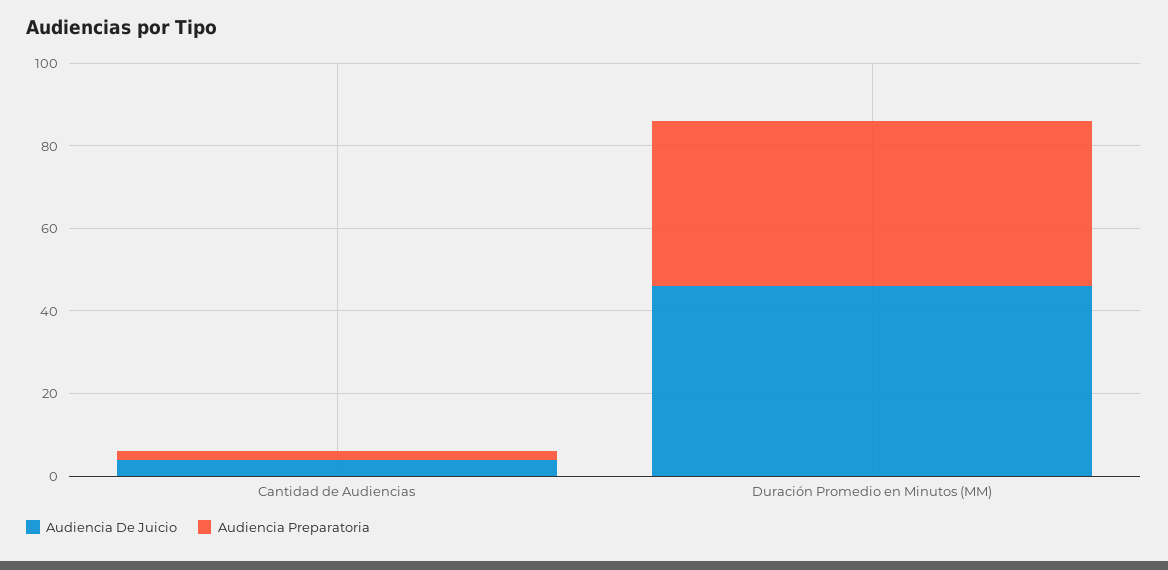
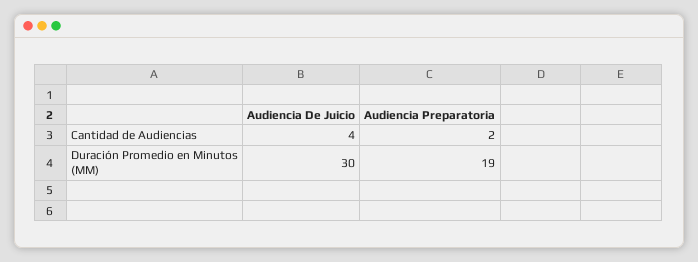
Audiencia De Juicio, Duración Promedio en Minutos (MM): 45 -> 30
Audiencia Preparatoria, Duración Promedio en Minutos (MM): 40 -> 19

